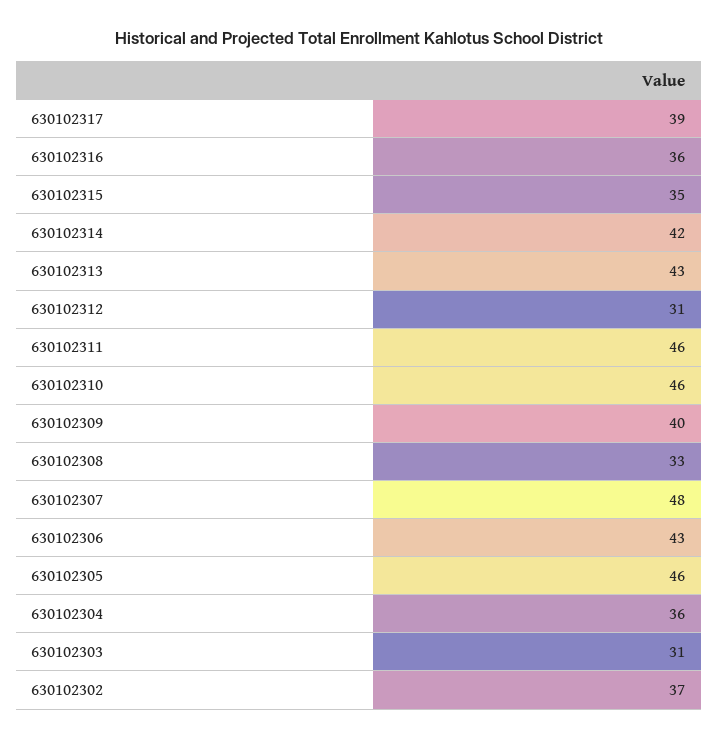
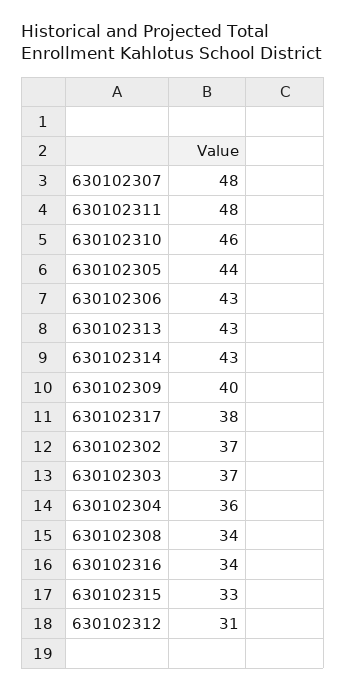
630102317: 39 -> 38
630102316: 36 -> 34
630102315: 35 -> 33
630102314: 42 -> 43
630102311: 46 -> 48
630102308: 33 -> 34
630102305: 46 -> 44
630102303: 31 -> 37

